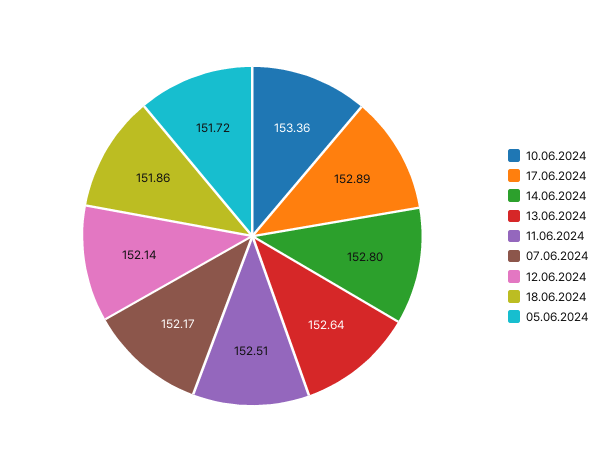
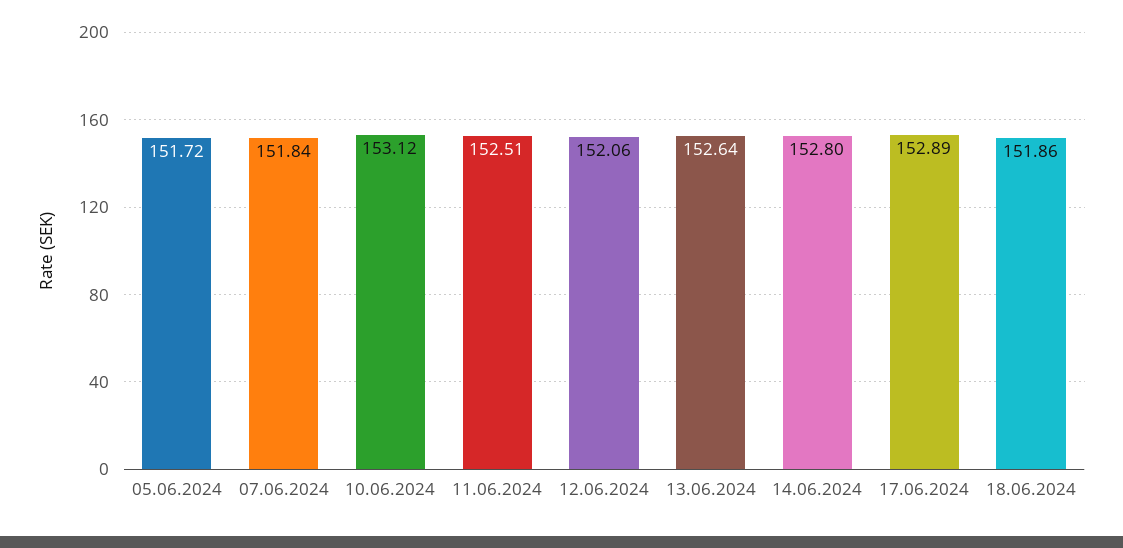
10.06.2024: 153.36 -> 153.12
07.06.2024: 152.17 -> 151.84
12.06.2024: 152.14 -> 152.06

